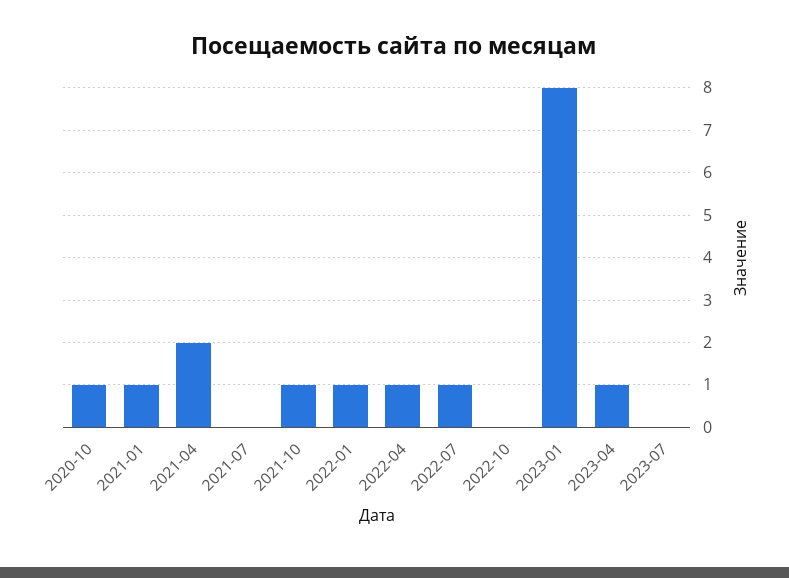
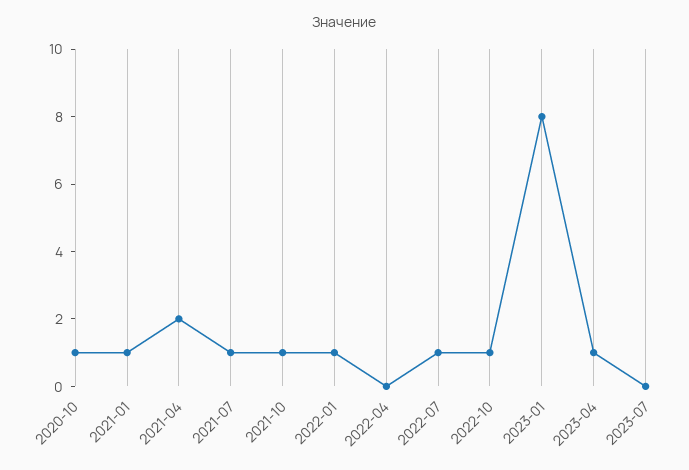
2021-07: 0 -> 1
2022-04: 1 -> 0
2022-10: 0 -> 1

